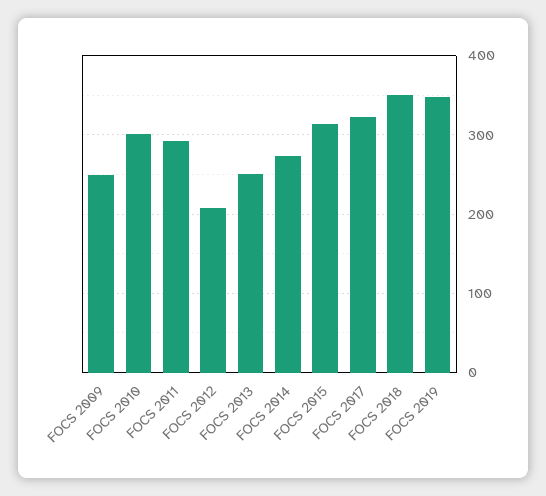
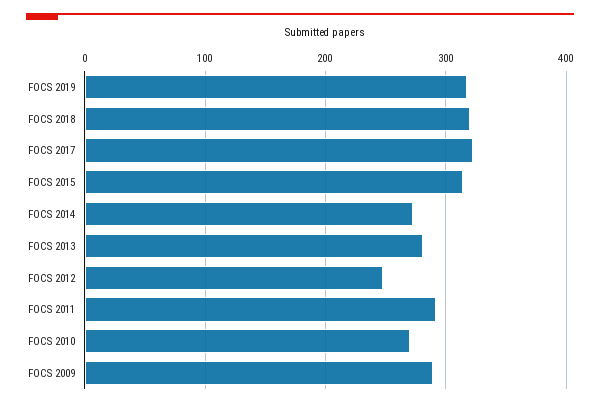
FOCS 2009: 250 -> 290
FOCS 2010: 300 -> 270
FOCS 2012: 210 -> 250
FOCS 2013: 250 -> 280
FOCS 2018: 350 -> 320
FOCS 2019: 350 -> 320

